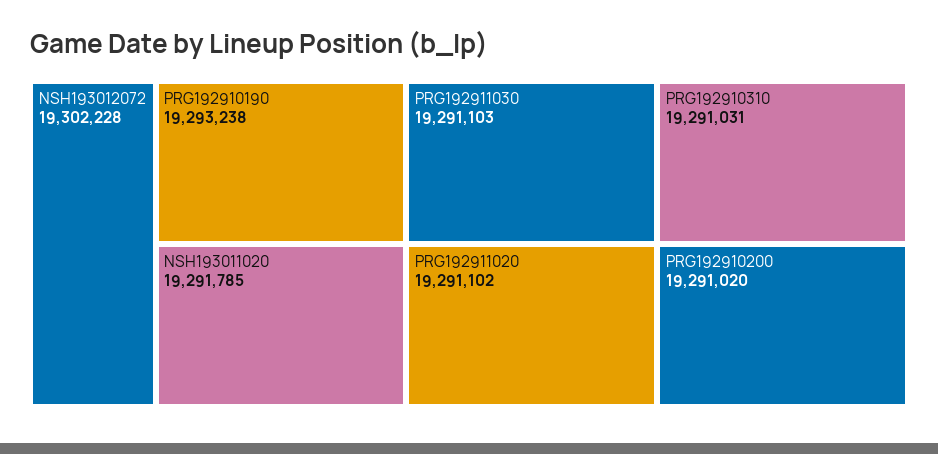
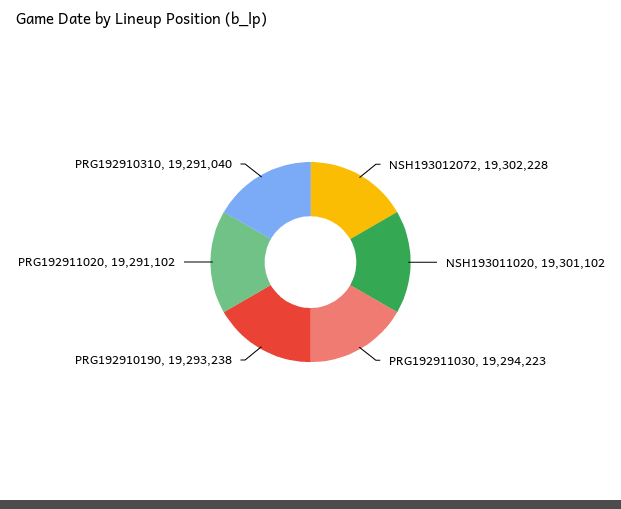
NSH193011020: 19291785 -> 19301102
PRG192911030: 19291103 -> 19294223
PRG192910310: 19291031 -> 19291040
PRG192910200: 19291020 -> none

